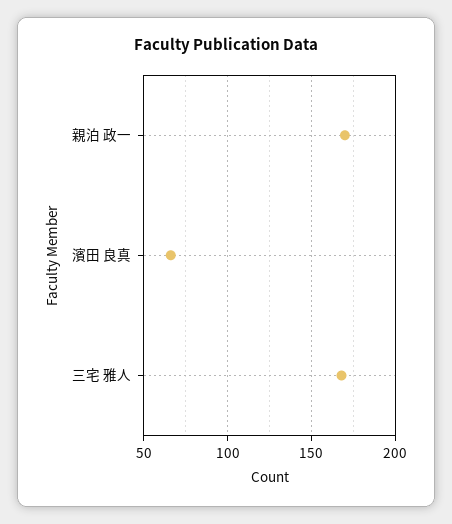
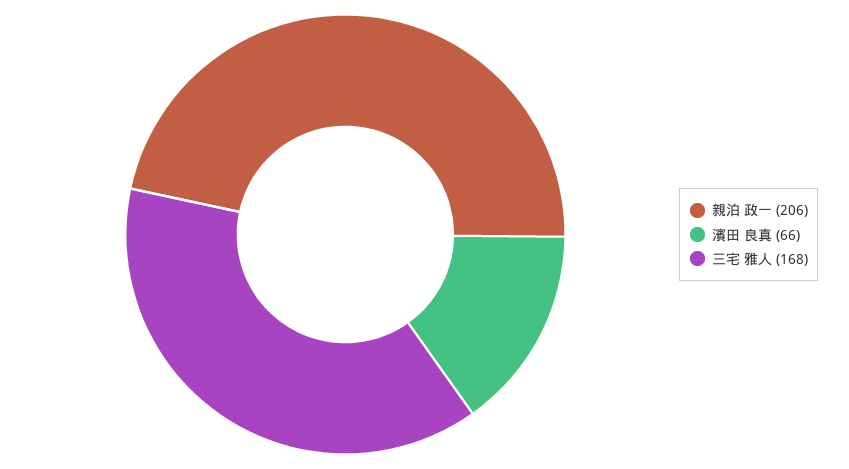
親泊 政一: 170 -> 206

